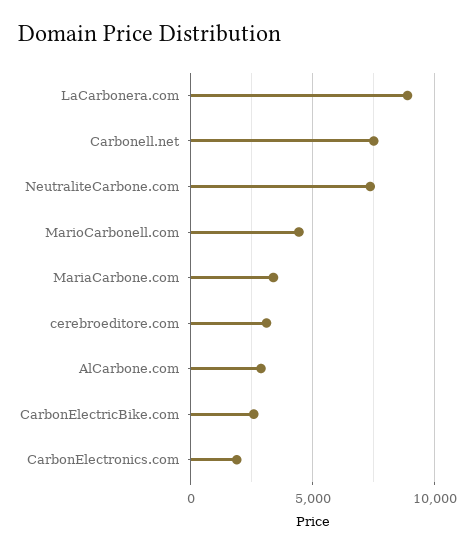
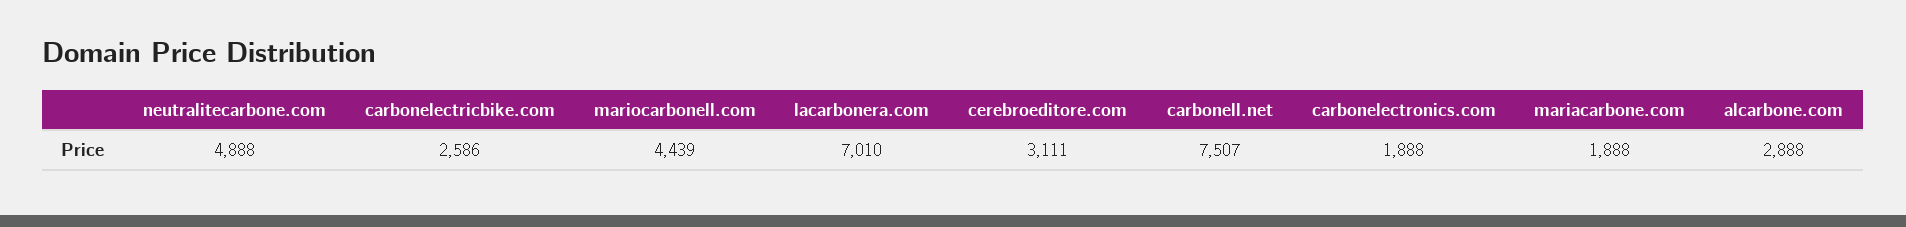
LaCarbonera.com: 9000 -> 7010
NeutraliteCarbone.com: 7500 -> 4888
MariaCarbone.com: 3500 -> 1888

